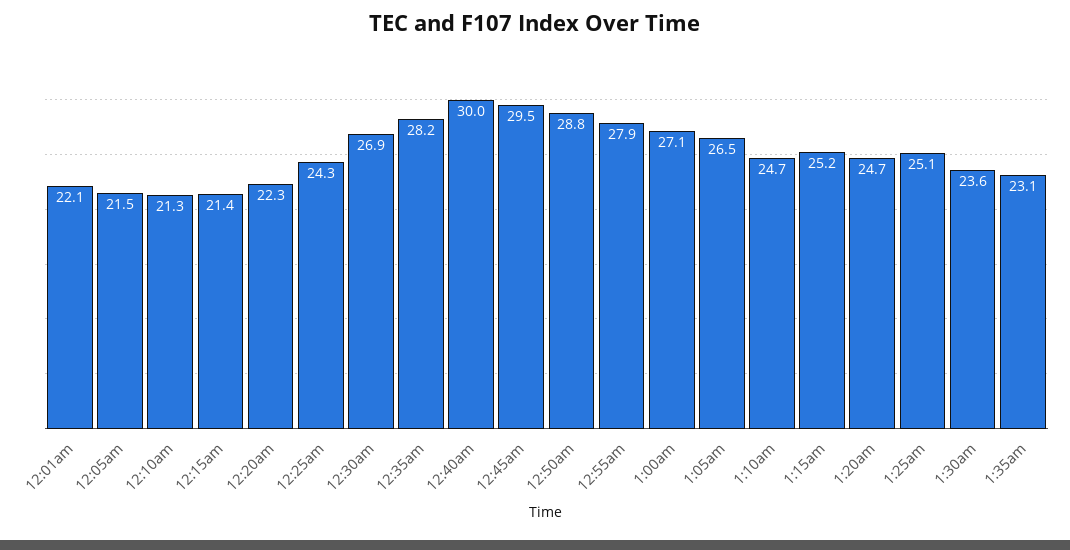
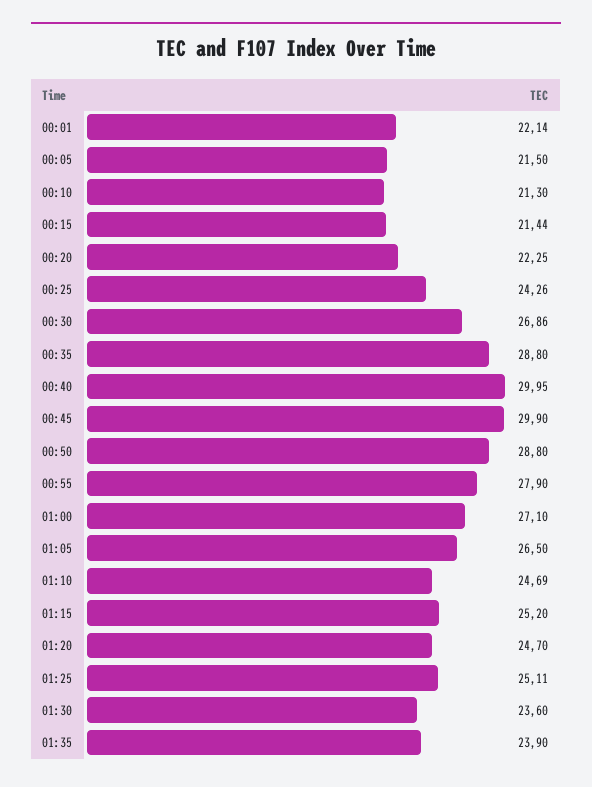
12:35am: 28.2 -> 28.8
12:45am: 29.5 -> 29.9
1:35am: 23.1 -> 23.9

